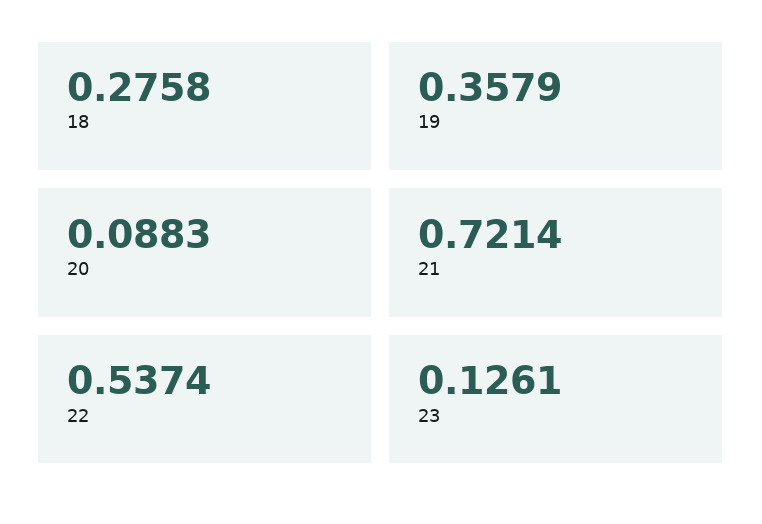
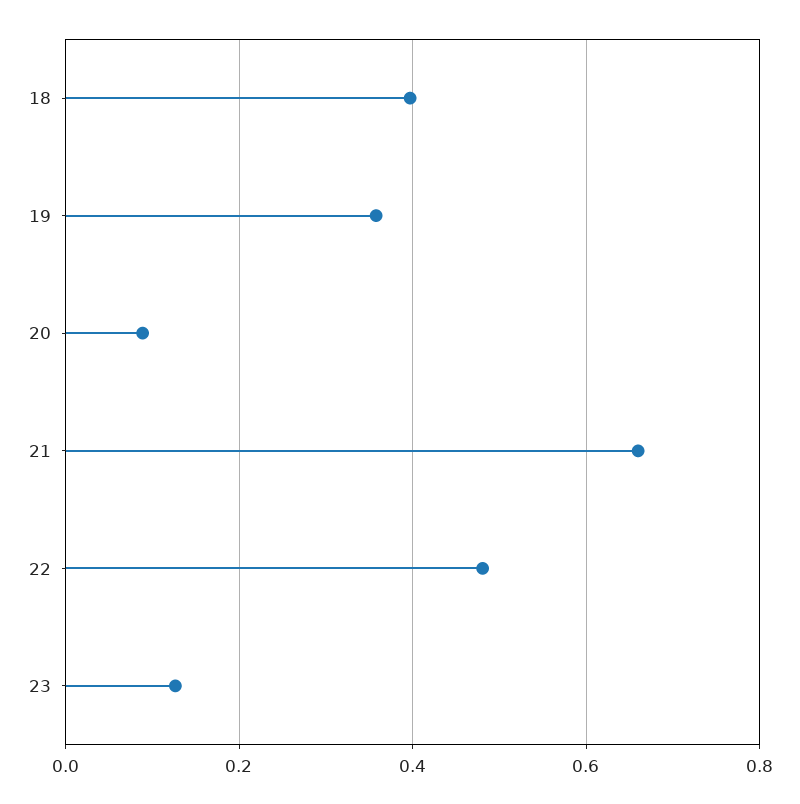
18: 0.2758 -> 0.4
21: 0.7214 -> 0.66
22: 0.5374 -> 0.48

